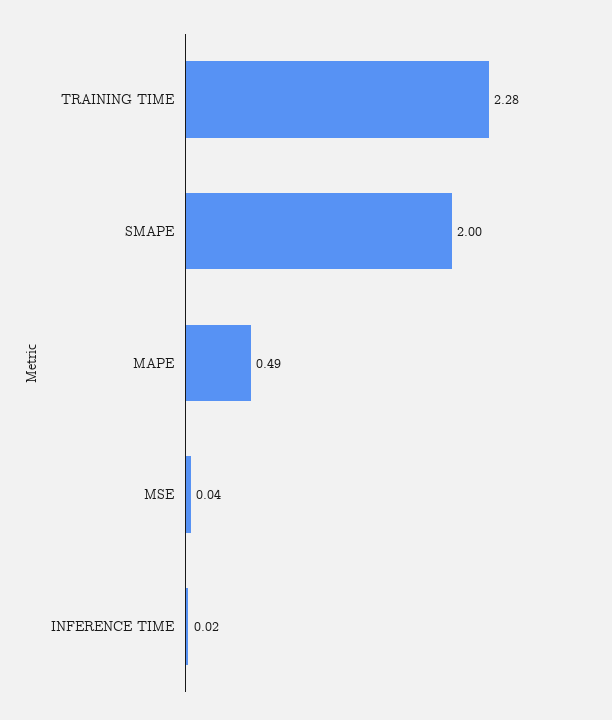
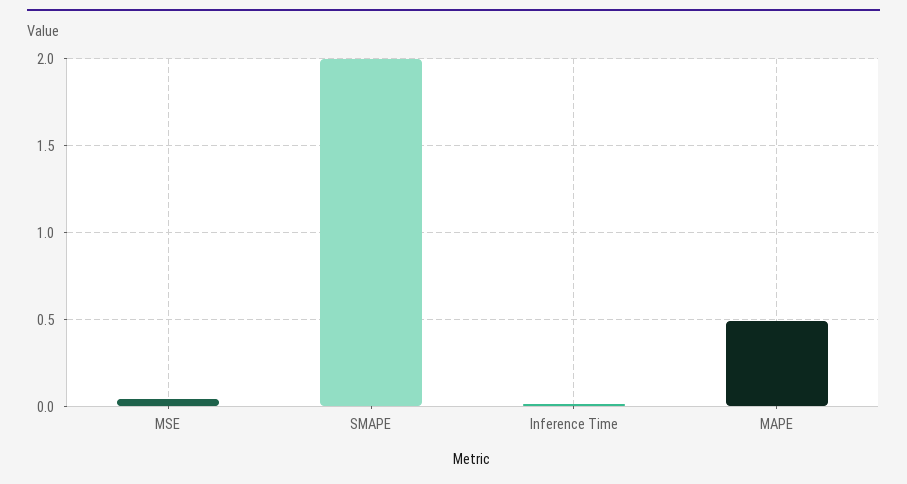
TRAINING TIME: 2.28 -> none

